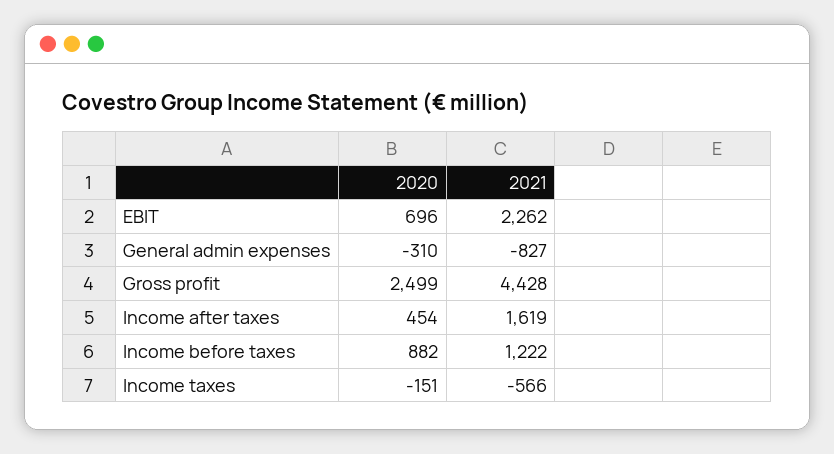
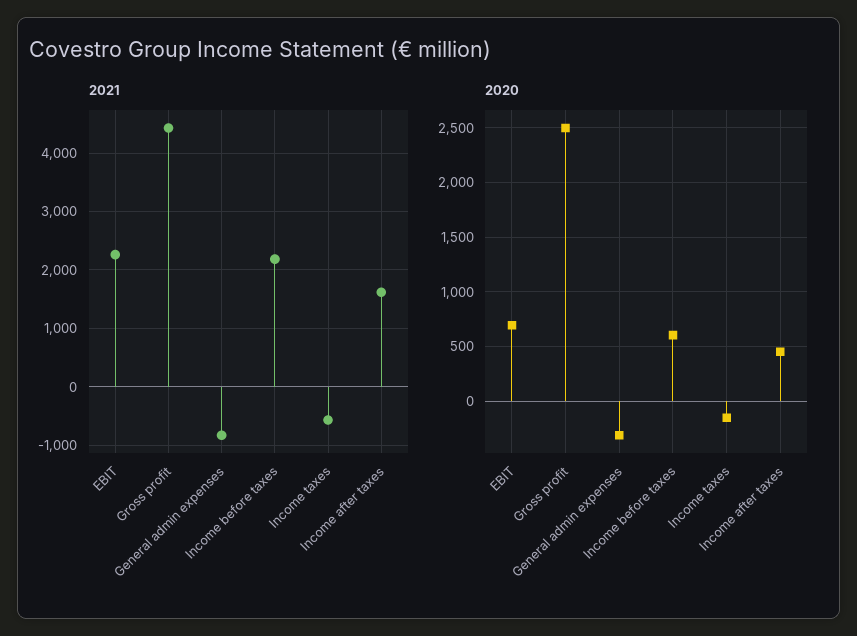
2020, Income before taxes: 882 -> 600
2021, Income before taxes: 1222 -> 2200

